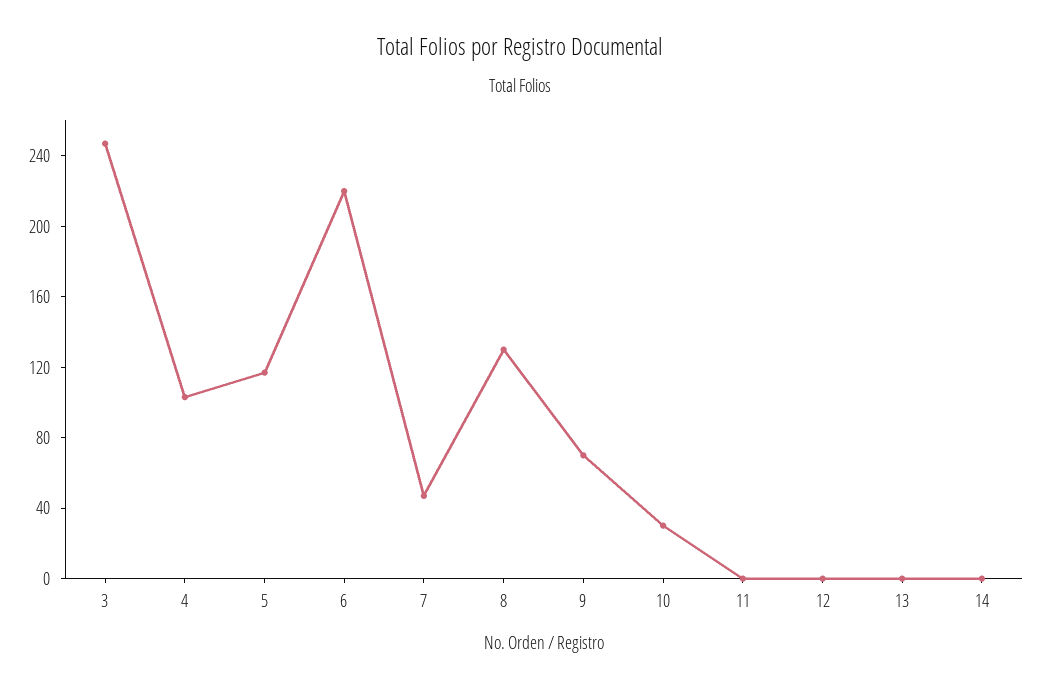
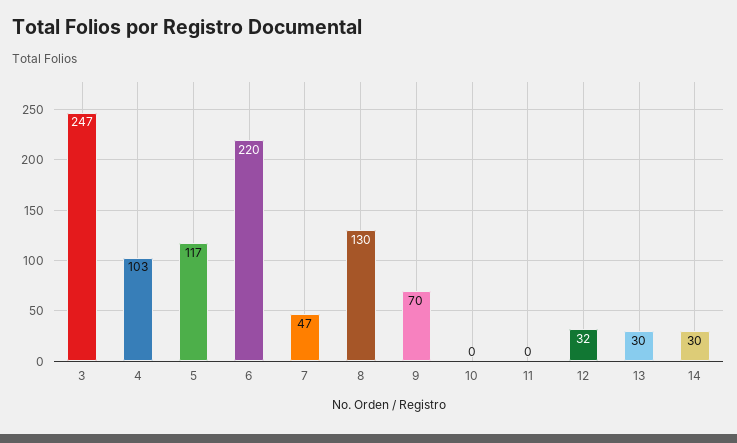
10: 30 -> 0
12: 0 -> 32
13: 0 -> 30
14: 0 -> 30

